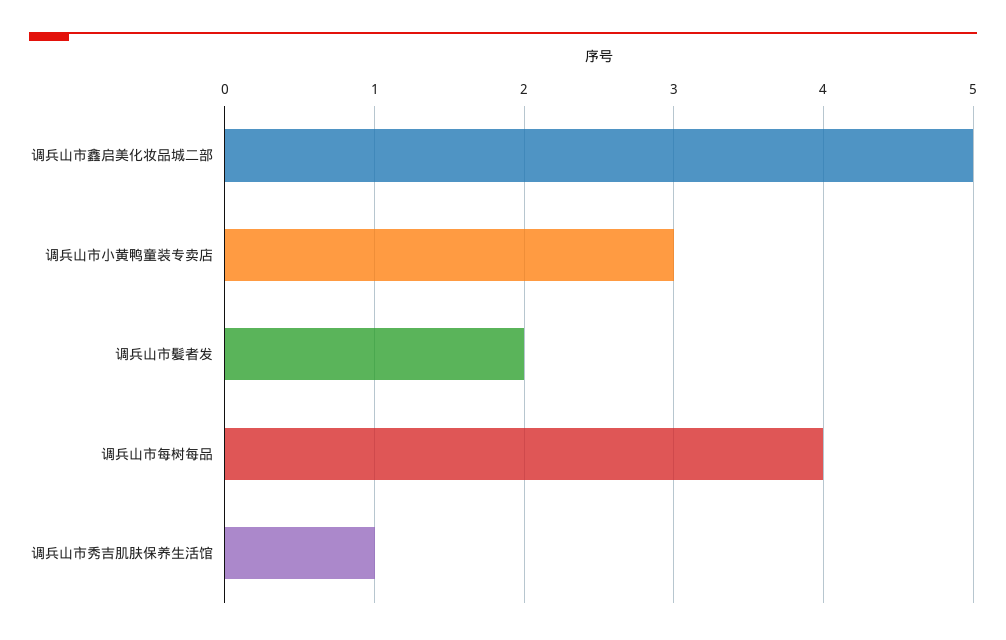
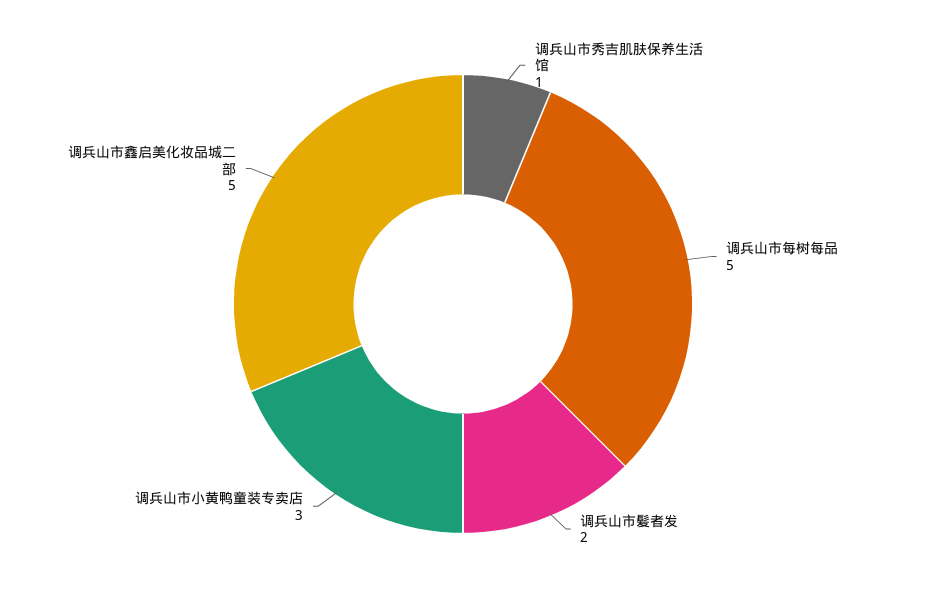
调兵山市每树每品: 4 -> 5

